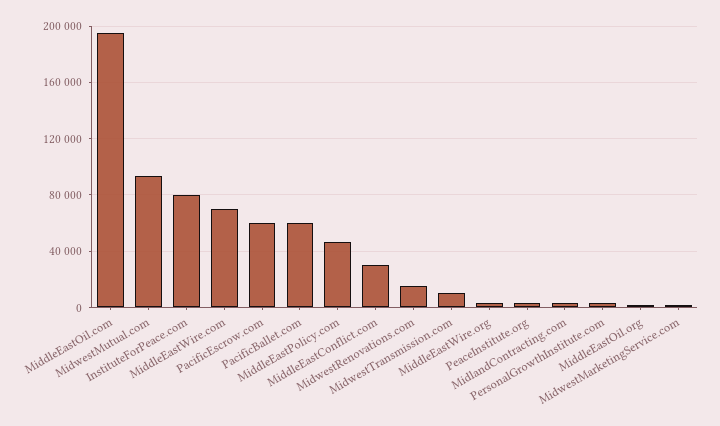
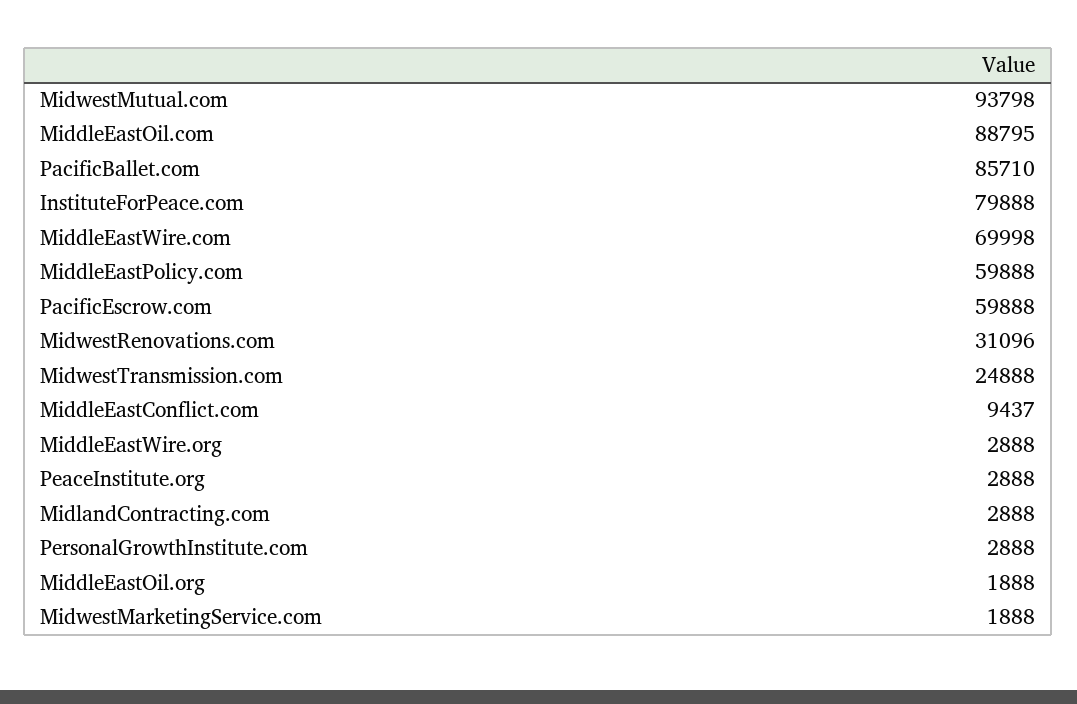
MiddleEastOil.com: 195000 -> 88795
PacificBallet.com: 60000 -> 85710
MiddleEastPolicy.com: 45000 -> 59888
MiddleEastConflict.com: 30000 -> 9437
MidwestRenovations.com: 15000 -> 31096
MidwestTransmission.com: 10000 -> 24888

